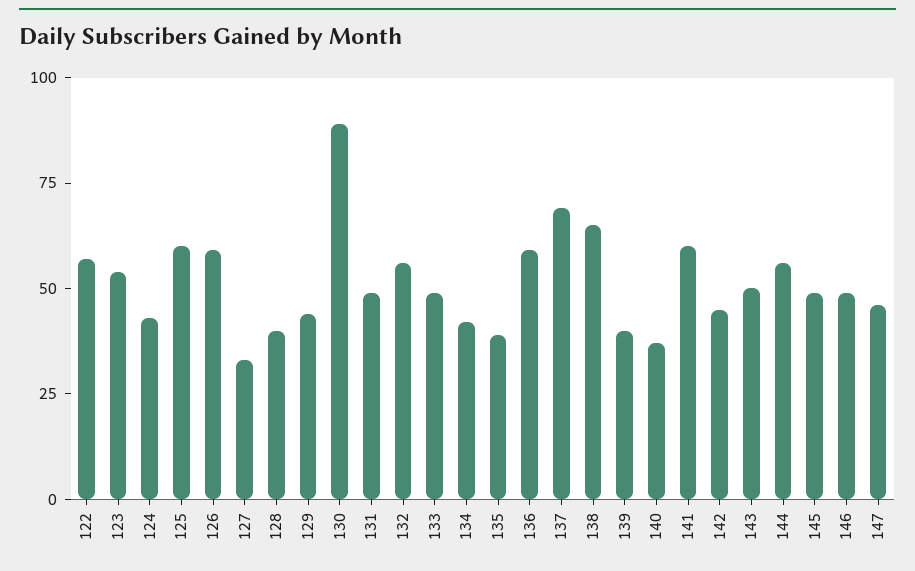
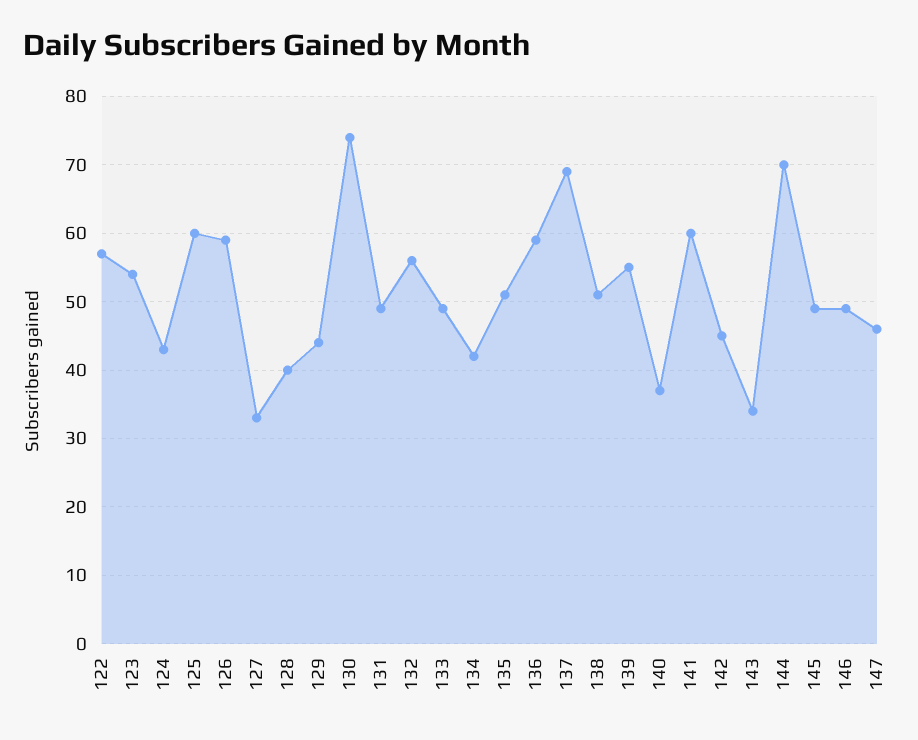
130: 90 -> 74
135: 40 -> 51
138: 65 -> 51
139: 40 -> 55
143: 50 -> 34
144: 55 -> 70

